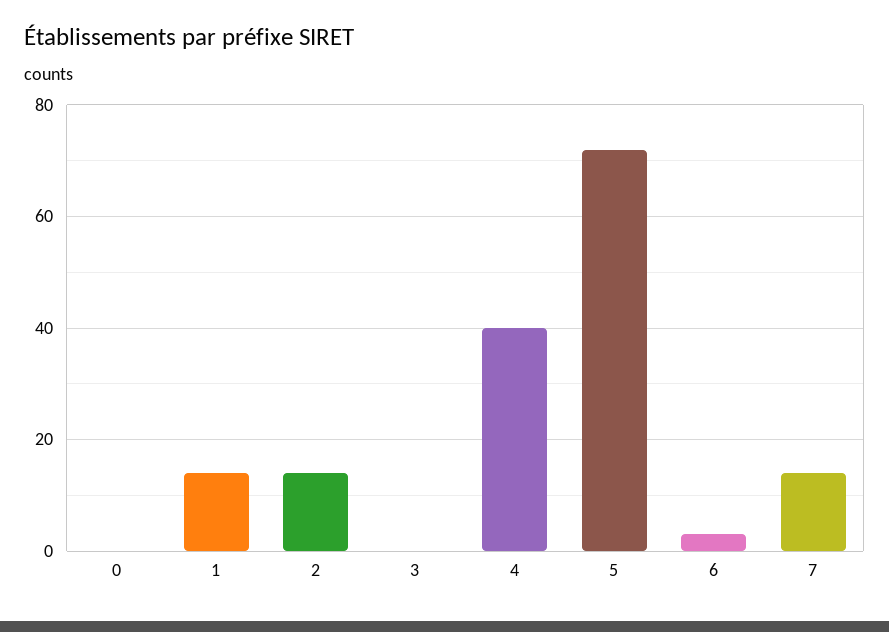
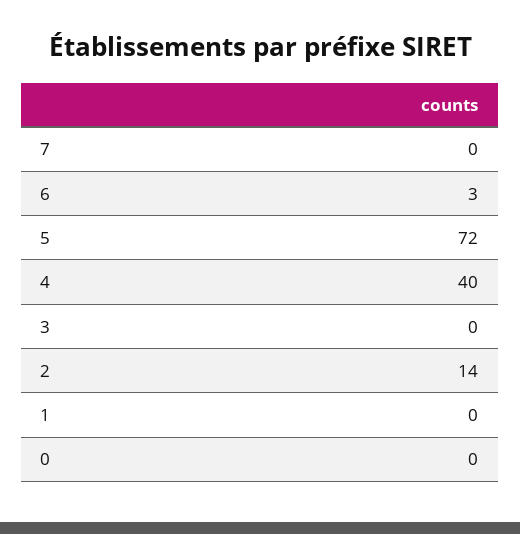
1: 15 -> 0
7: 15 -> 0

